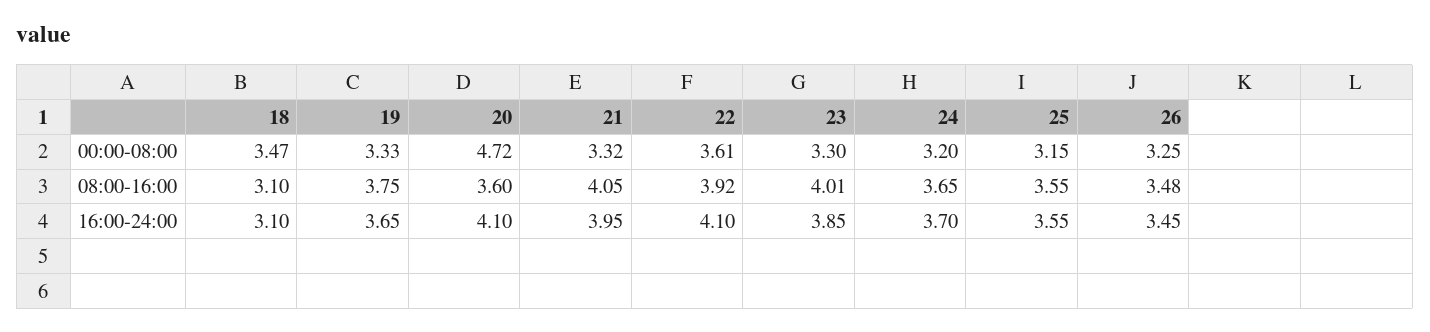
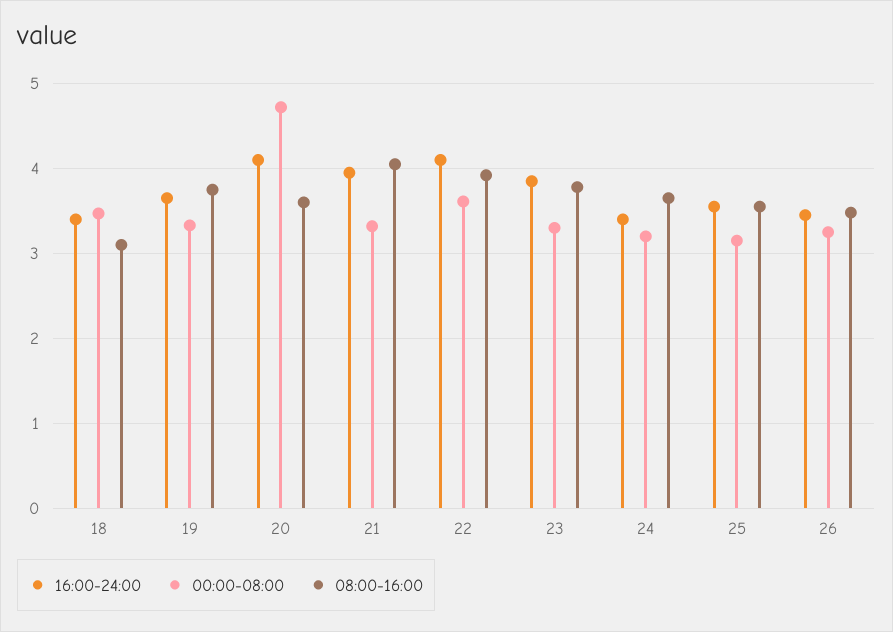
08:00-16:00, 23: 4.01 -> 3.8
16:00-24:00, 18: 3.1 -> 3.4
16:00-24:00, 24: 3.7 -> 3.4

